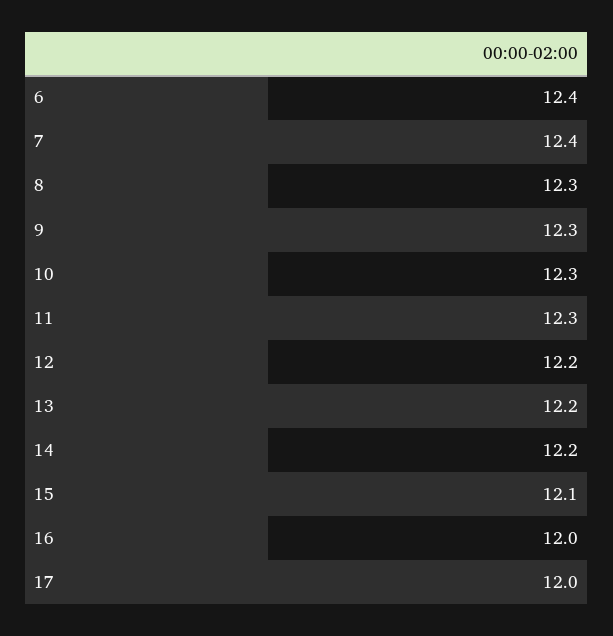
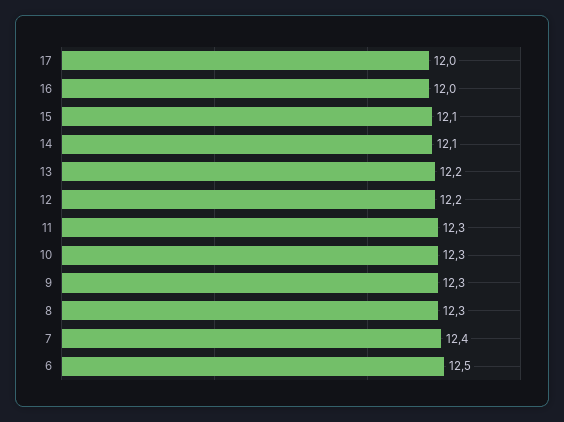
6: 12.4 -> 12.5
14: 12.2 -> 12.1

